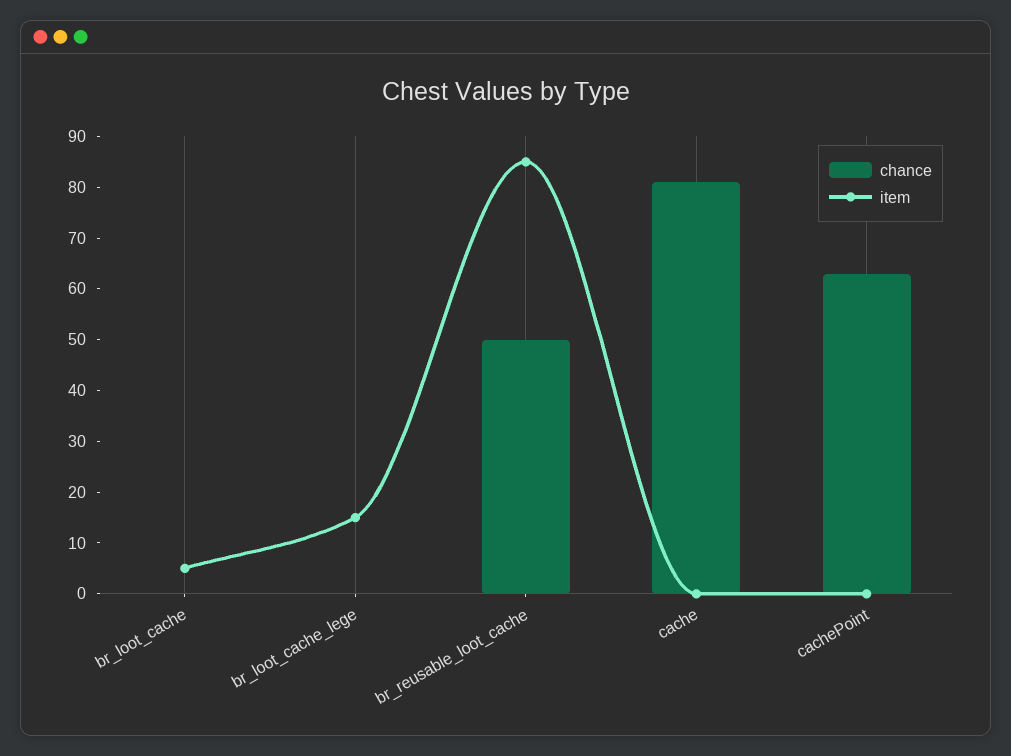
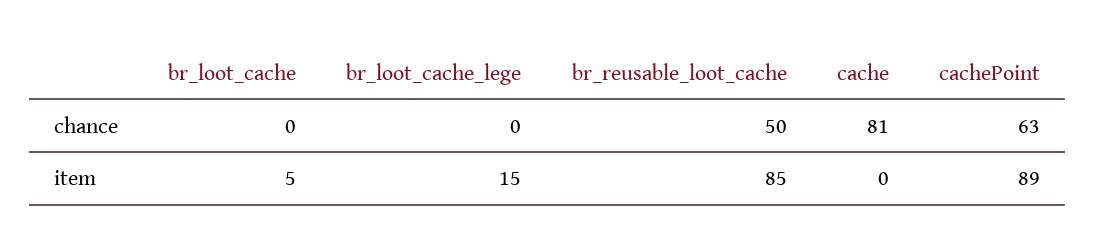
item, cachePoint: 0 -> 89

